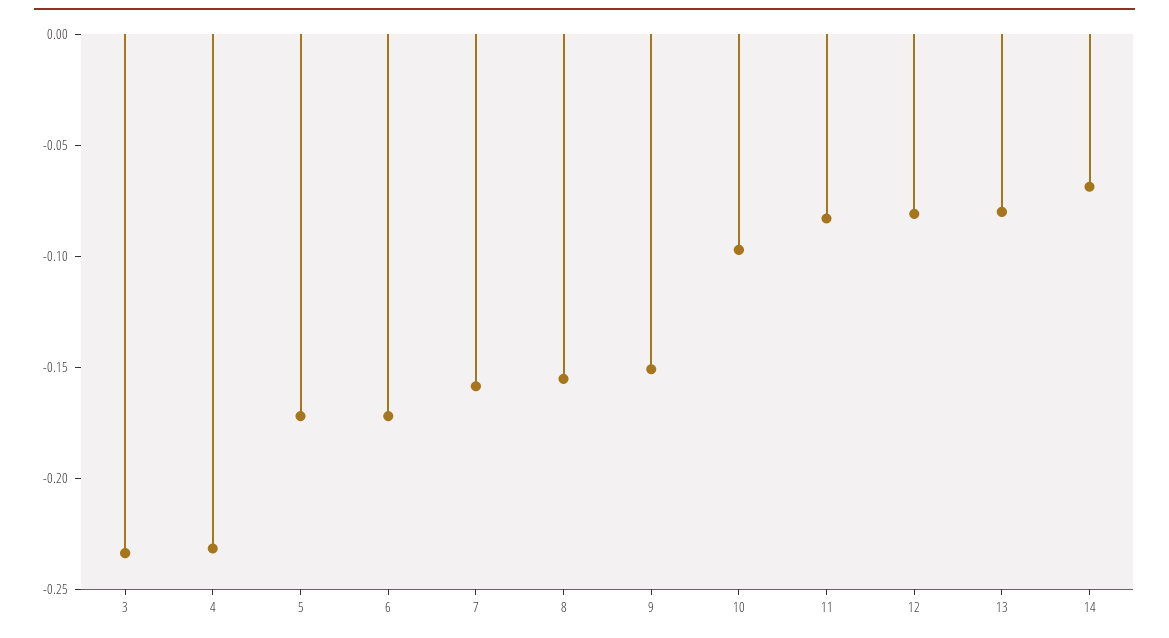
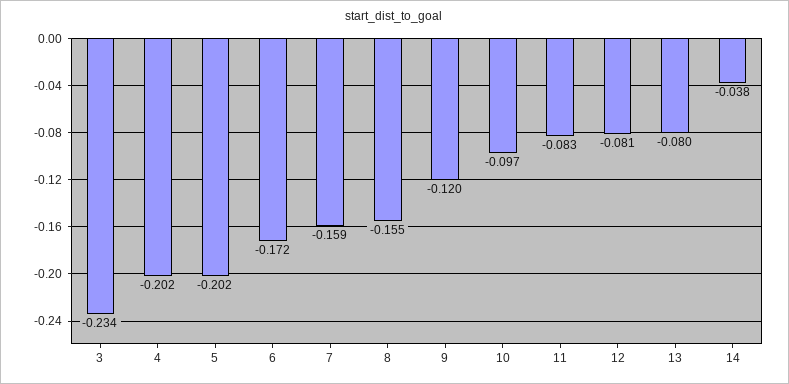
4: -0.23 -> -0.202
5: -0.17 -> -0.202
9: -0.15 -> -0.12
14: -0.07 -> -0.038

